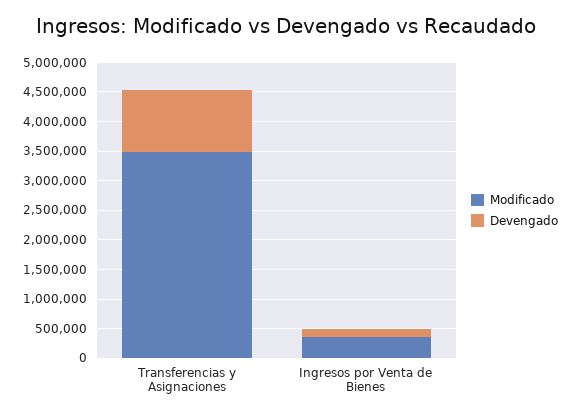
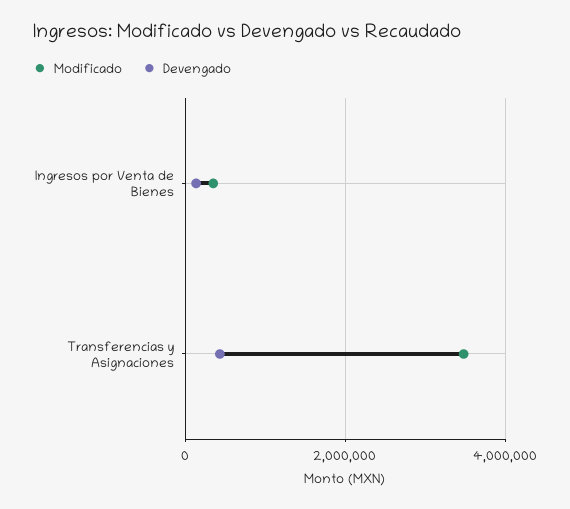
Devengado, Transferencias y Asignaciones: 1000000 -> 400000

